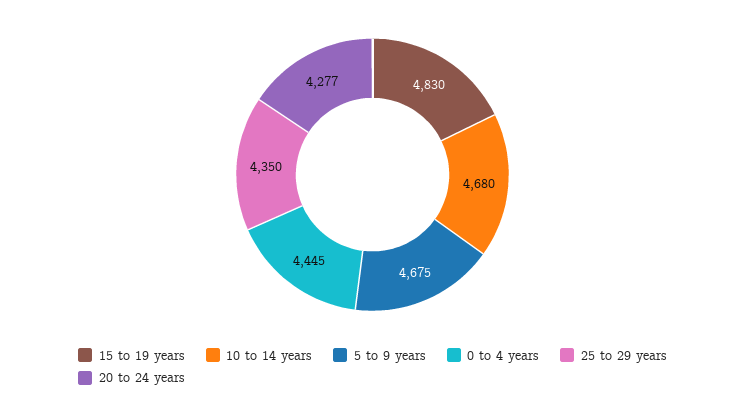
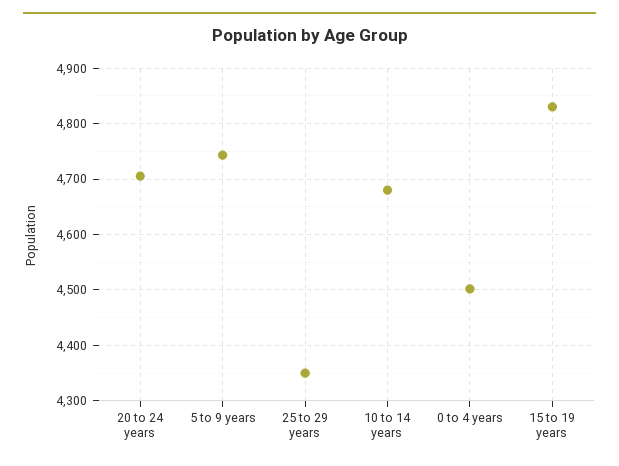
5 to 9 years: 4675 -> 4740
0 to 4 years: 4445 -> 4500
20 to 24 years: 4277 -> 4700

